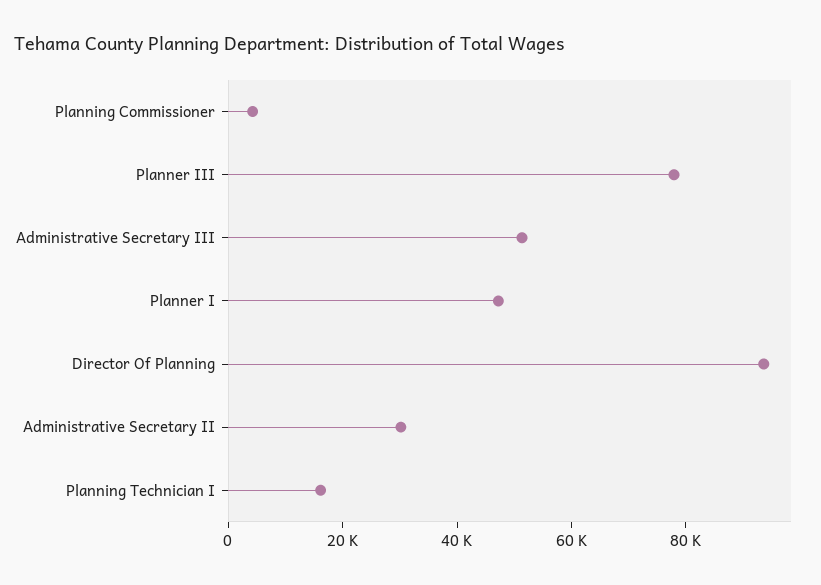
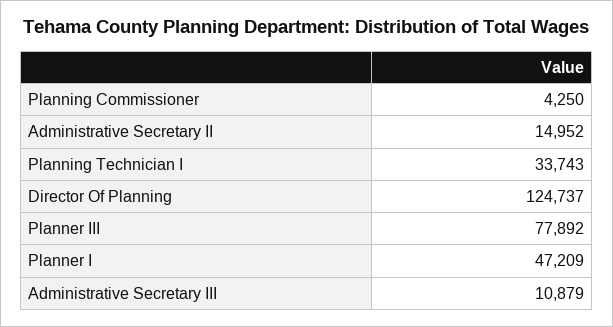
Administrative Secretary III: 50000 -> 10879
Director Of Planning: 95000 -> 124737
Administrative Secretary II: 30000 -> 14952
Planning Technician I: 15000 -> 33743

